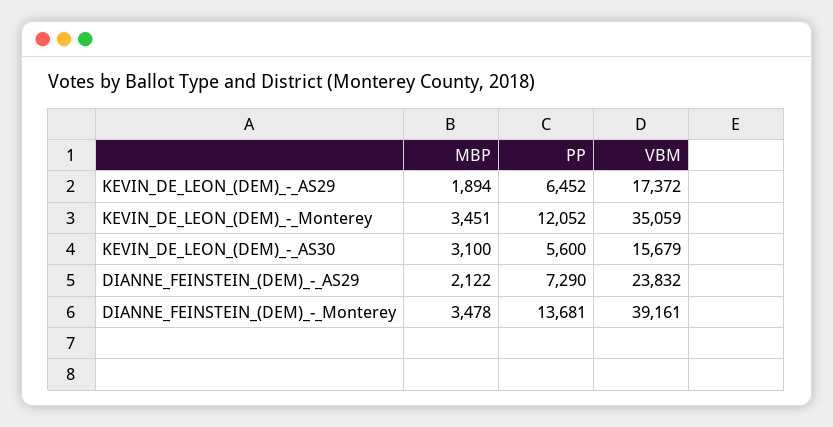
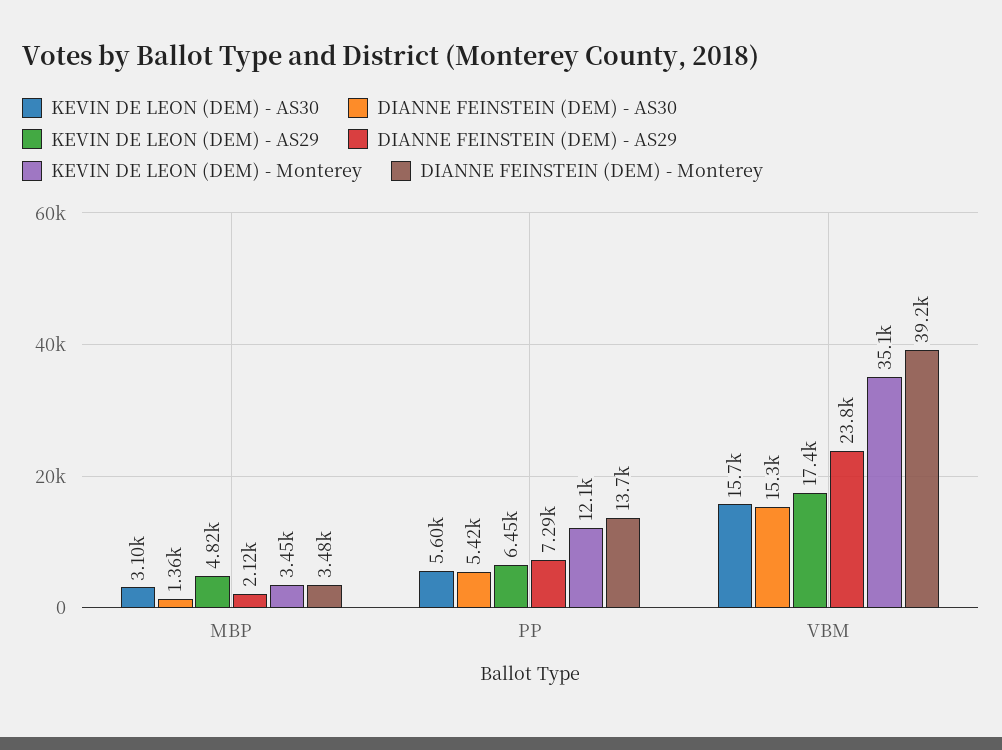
KEVIN_DE_LEON_(DEM)_-_AS29, MBP: 1894 -> 4820
DIANNE FEINSTEIN (DEM) - AS30, MBP: none -> 1360
DIANNE FEINSTEIN (DEM) - AS30, PP: none -> 5420
DIANNE FEINSTEIN (DEM) - AS30, VBM: none -> 15300

